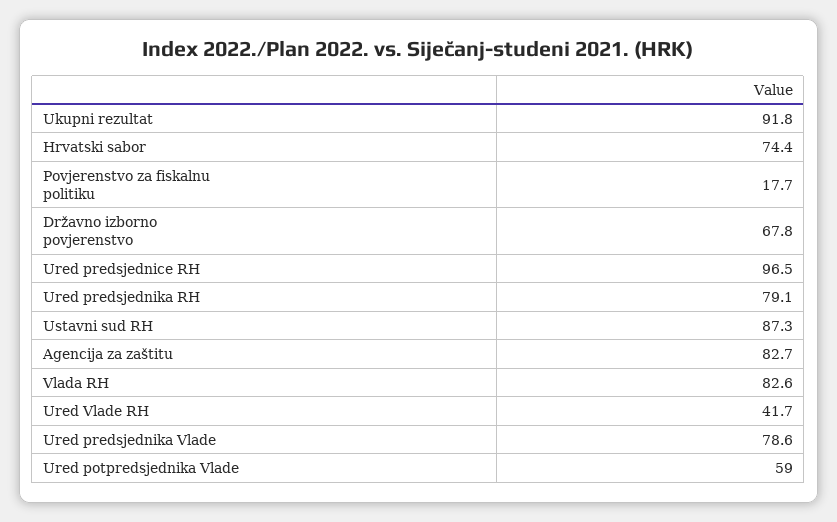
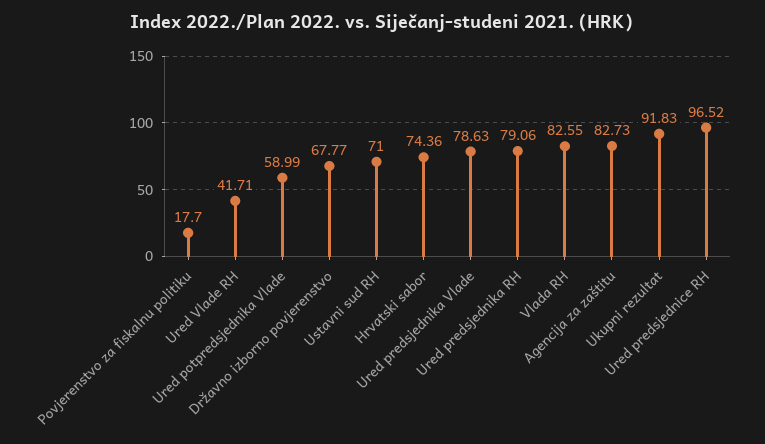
Ustavni sud RH: 87.3 -> 71

